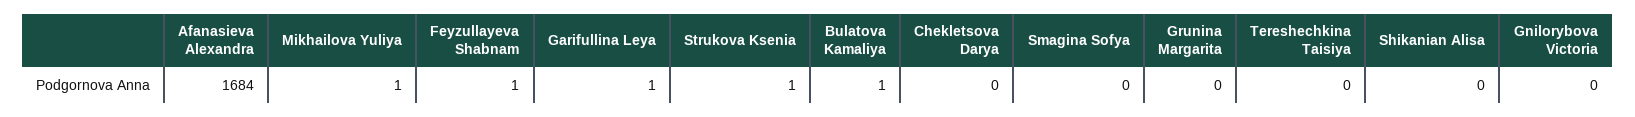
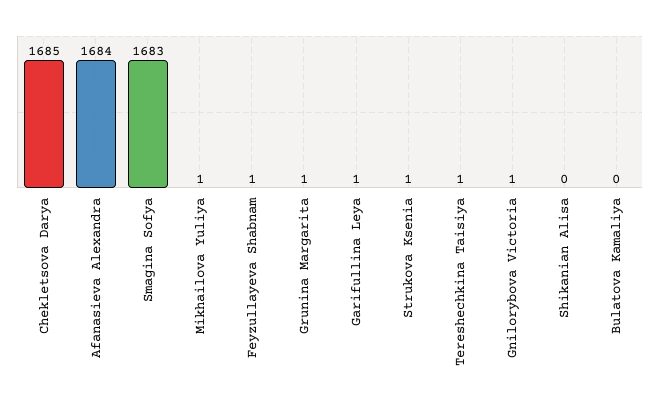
Bulatova Kamaliya: 1 -> 0
Chekletsova Darya: 0 -> 1685
Smagina Sofya: 0 -> 1683
Grunina Margarita: 0 -> 1
Tereshechkina Taisiya: 0 -> 1
Gnilorybova Victoria: 0 -> 1

